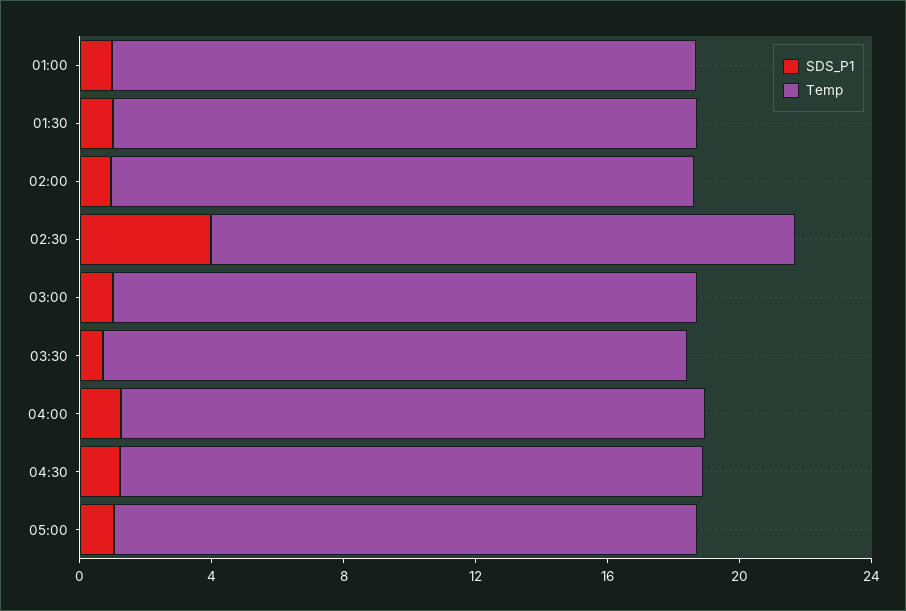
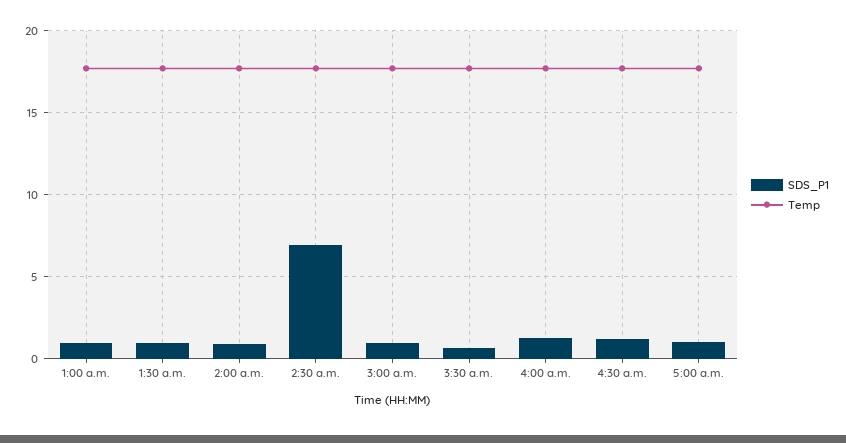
SDS_P1, 02:30: 4 -> 7

